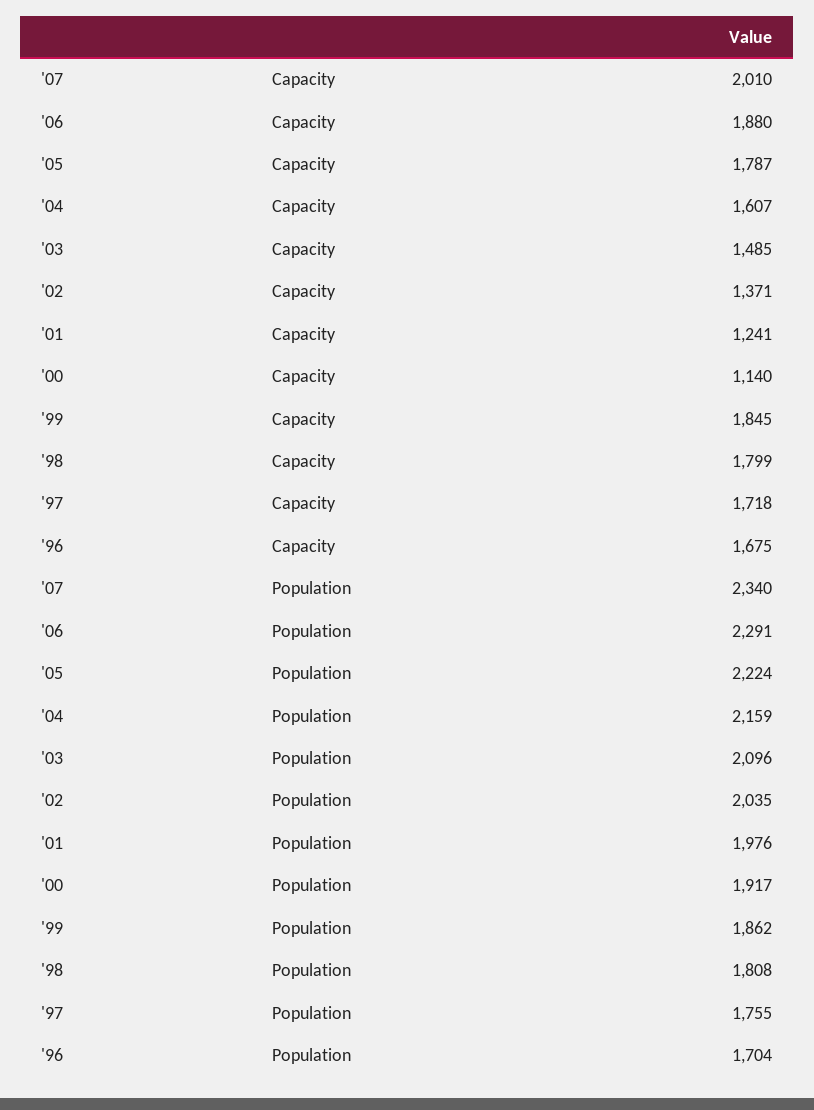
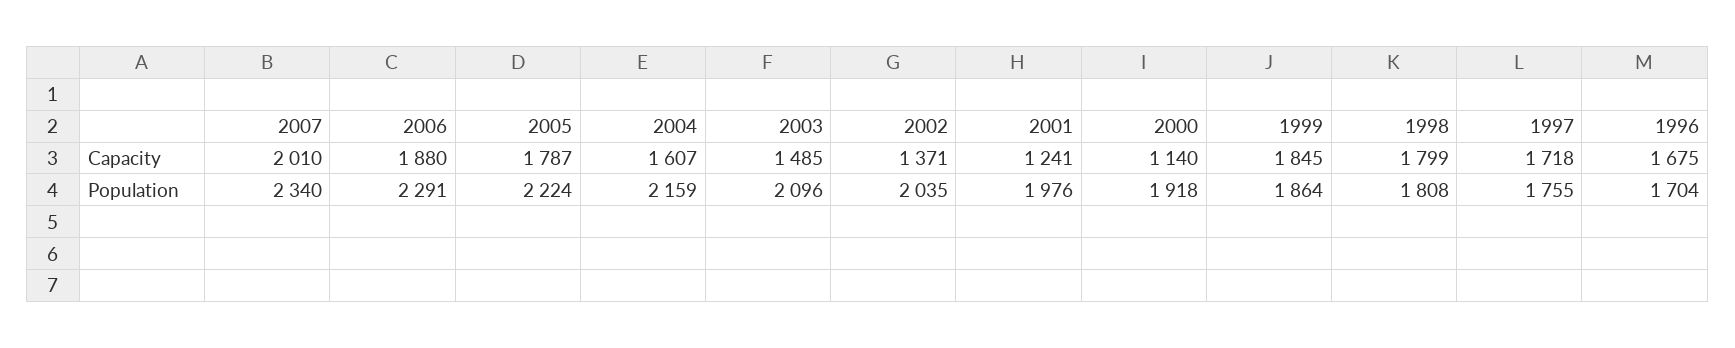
'00, Population: 1917 -> 1918
'99, Population: 1862 -> 1864

